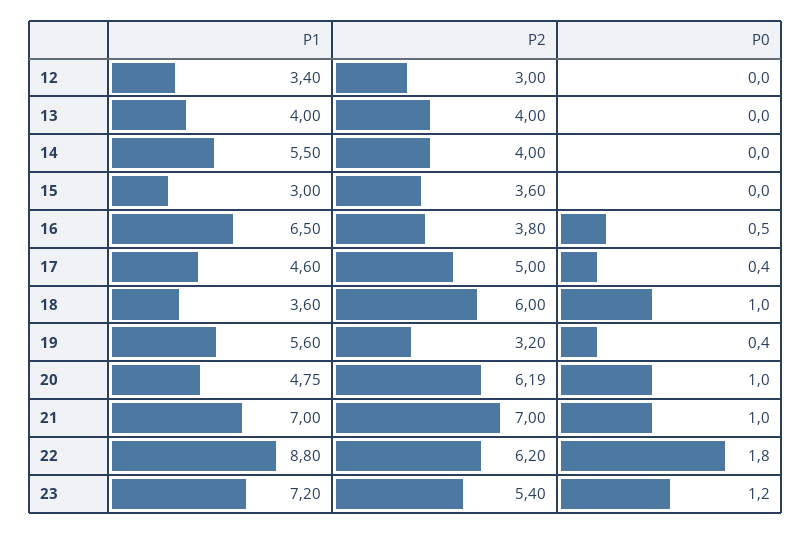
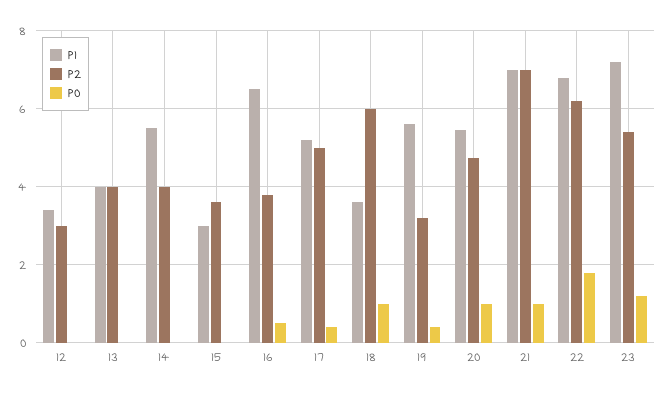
P1, 17: 4.6 -> 5.2
P1, 20: 4.75 -> 5.4
P2, 20: 6.19 -> 4.8
P1, 22: 8.8 -> 6.8

